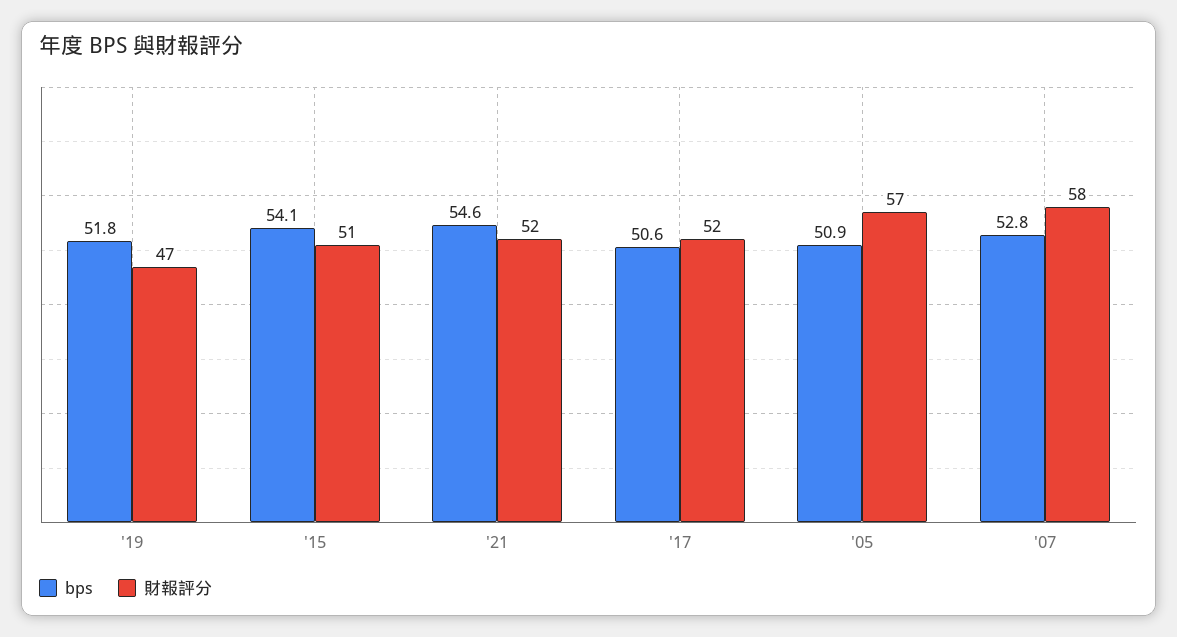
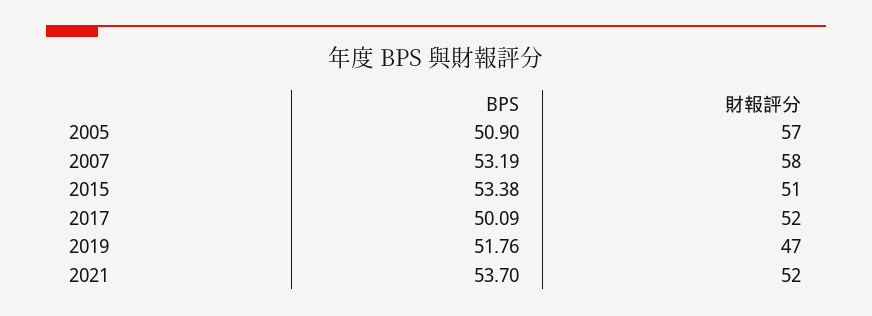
bps, '15: 54.1 -> 53.38
bps, '21: 54.6 -> 53.7
bps, '17: 50.6 -> 50.09
bps, '07: 52.8 -> 53.19

